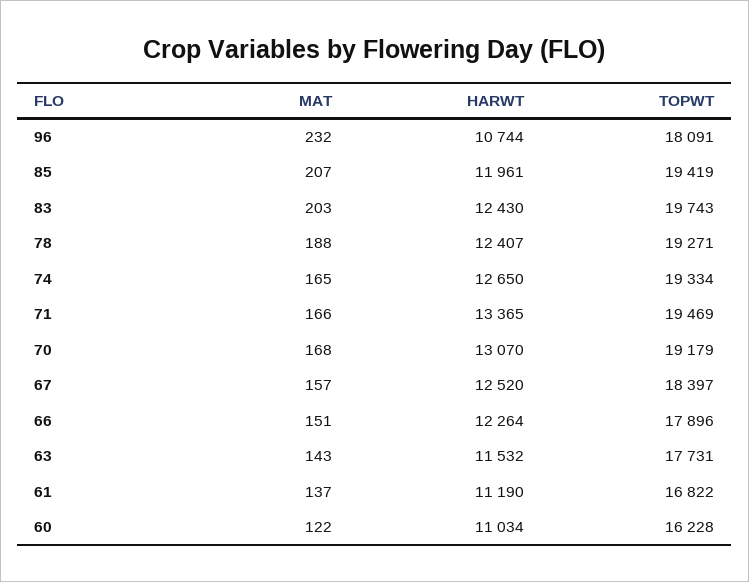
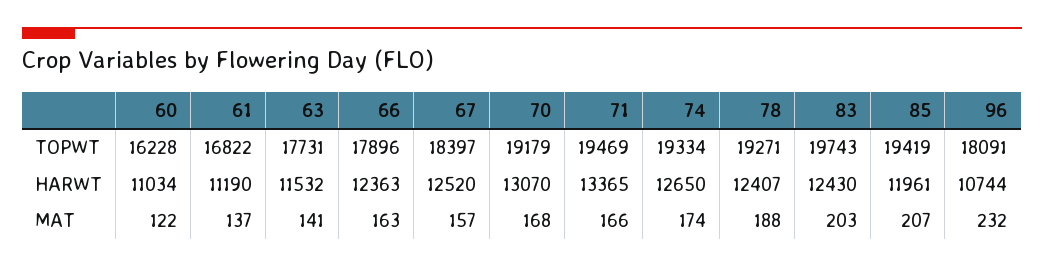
MAT, 74: 165 -> 174
MAT, 66: 151 -> 163
HARWT, 66: 12264 -> 12363
MAT, 63: 143 -> 141

